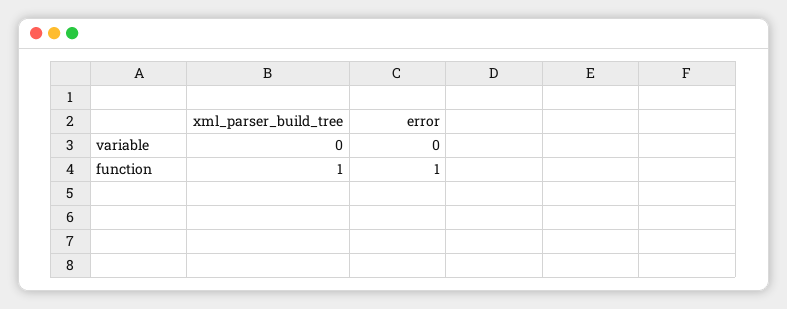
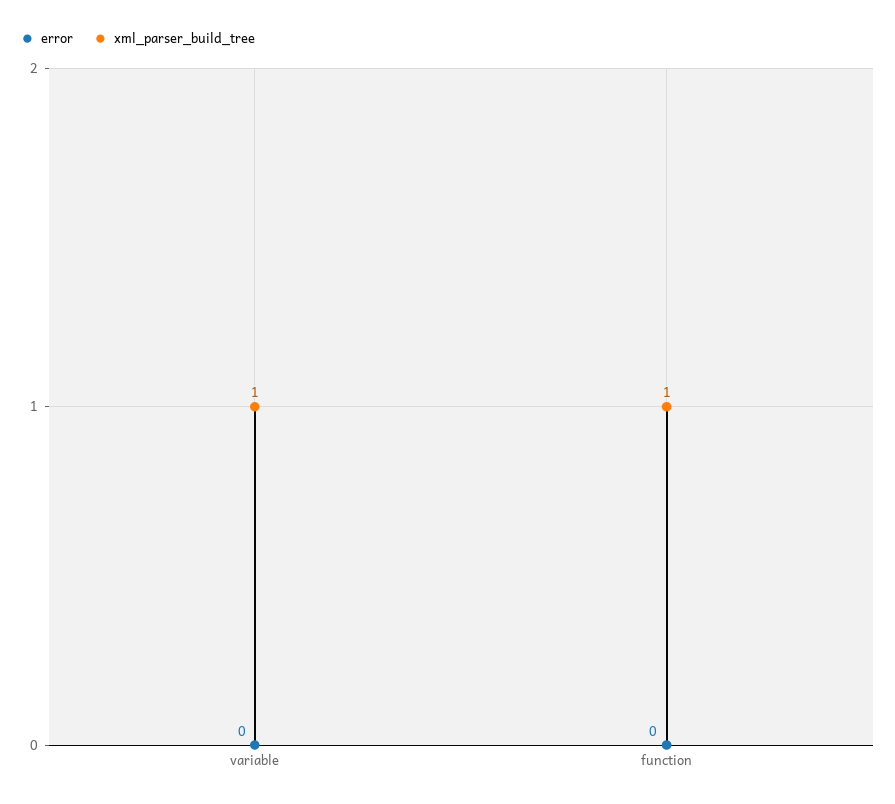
xml_parser_build_tree, variable: 0 -> 1
error, function: 1 -> 0

